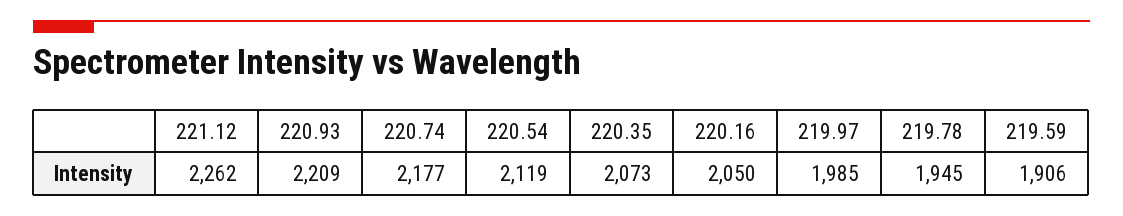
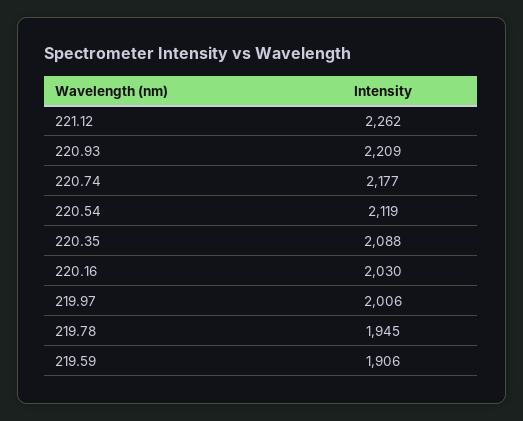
220.35: 2073 -> 2088
220.16: 2050 -> 2030
219.97: 1985 -> 2006

